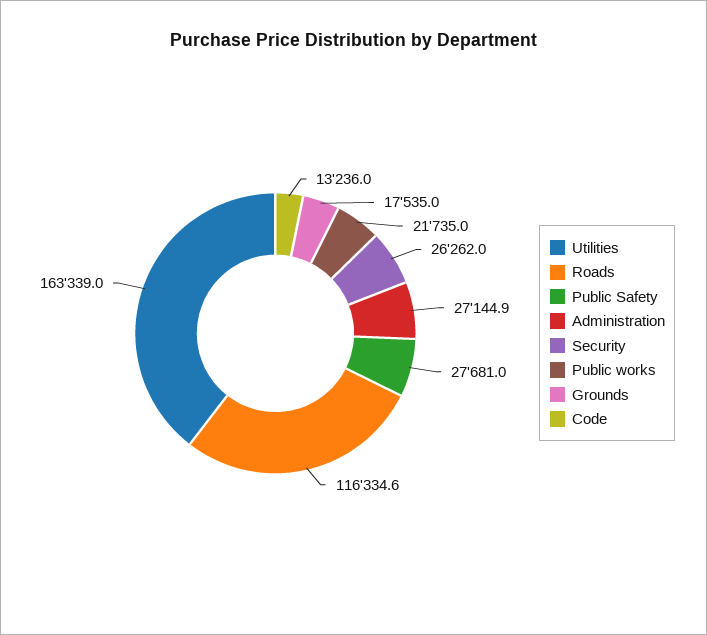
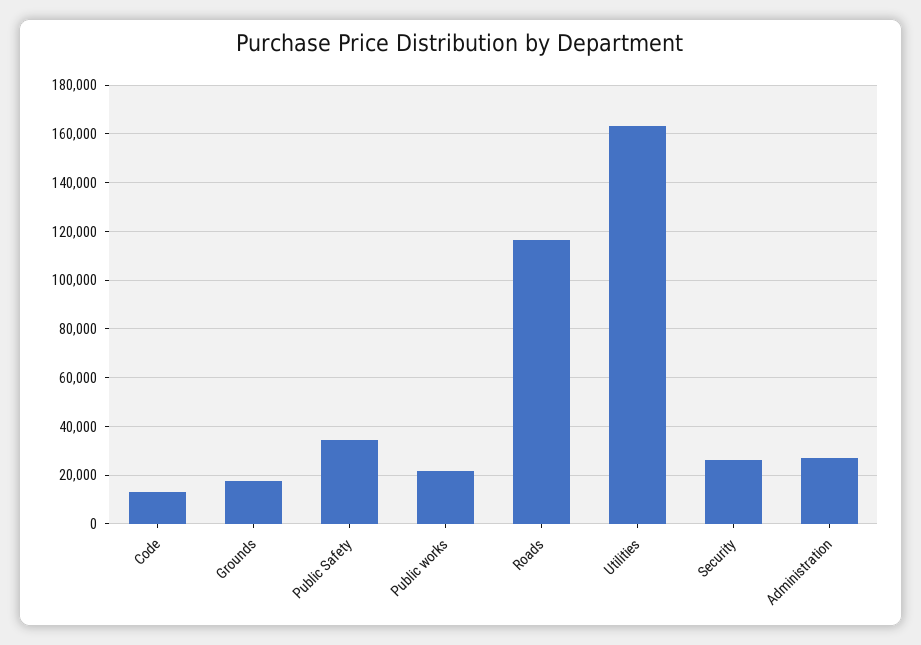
Public Safety: 27681 -> 35000

